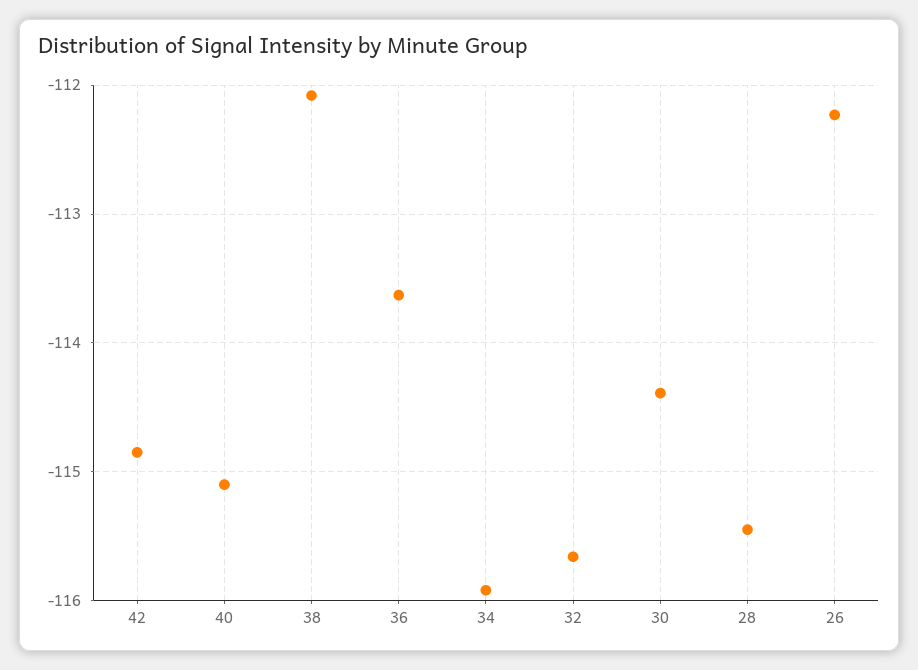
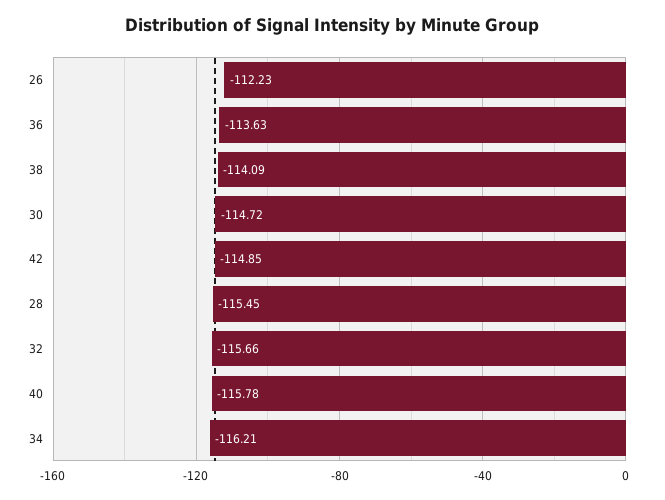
40: -115.1 -> -115.78
38: -112.1 -> -114.09
34: -115.9 -> -116.21
30: -114.4 -> -114.72

